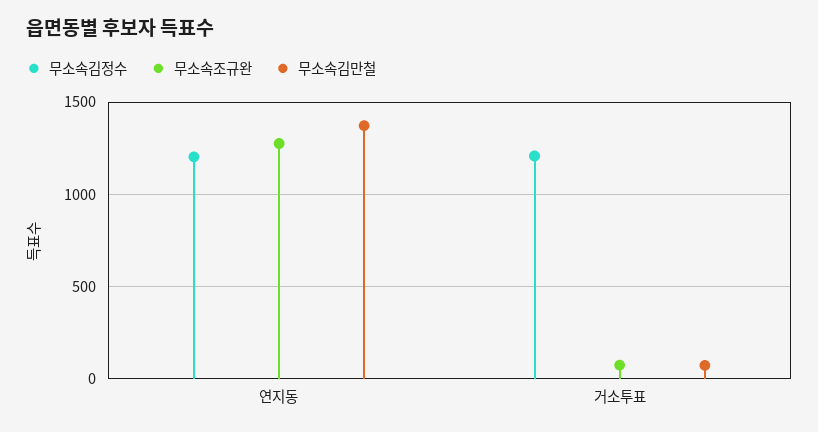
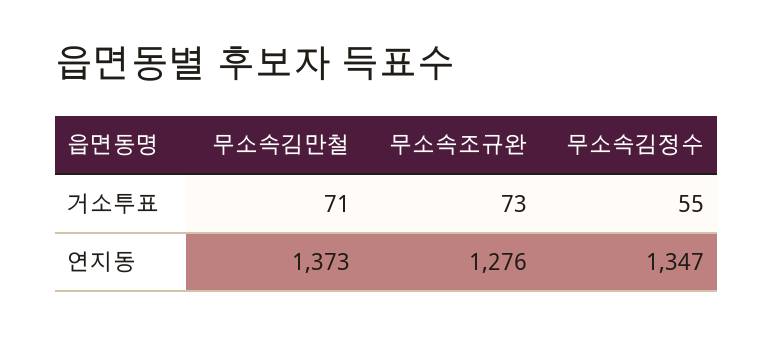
무소속김정수, 연지동: 1200 -> 1347
무소속김정수, 거소투표: 1200 -> 55

